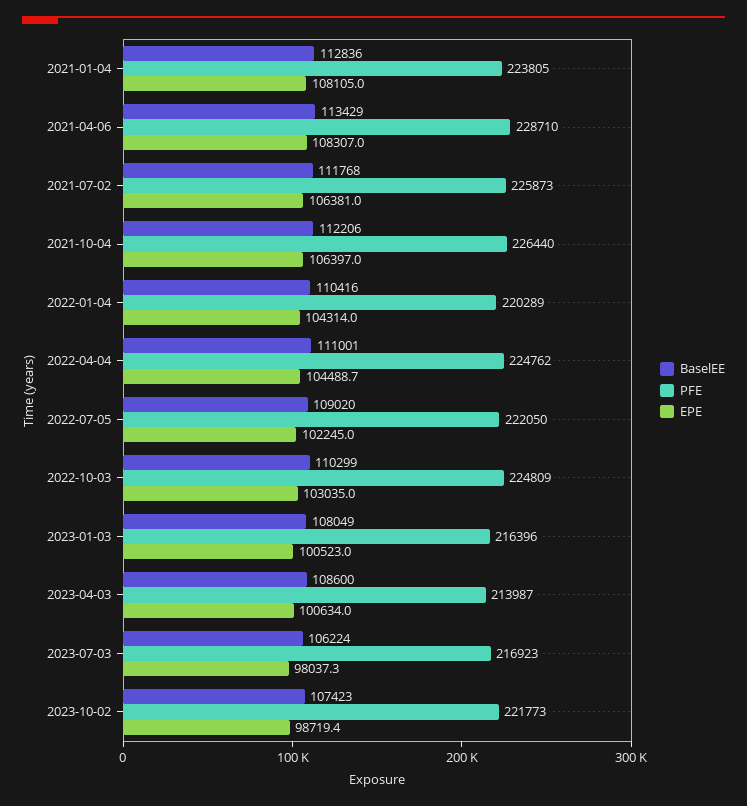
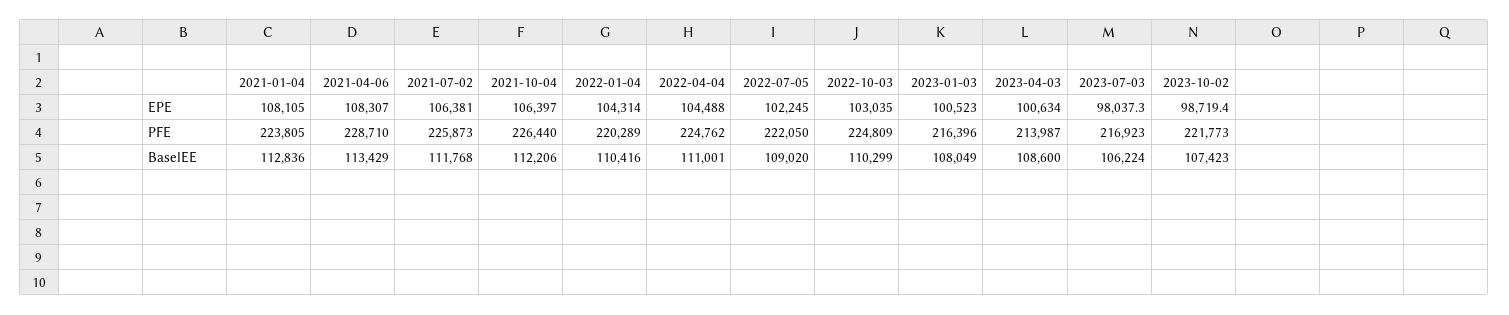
EPE, 2022-04-04: 104488.7 -> 104488

